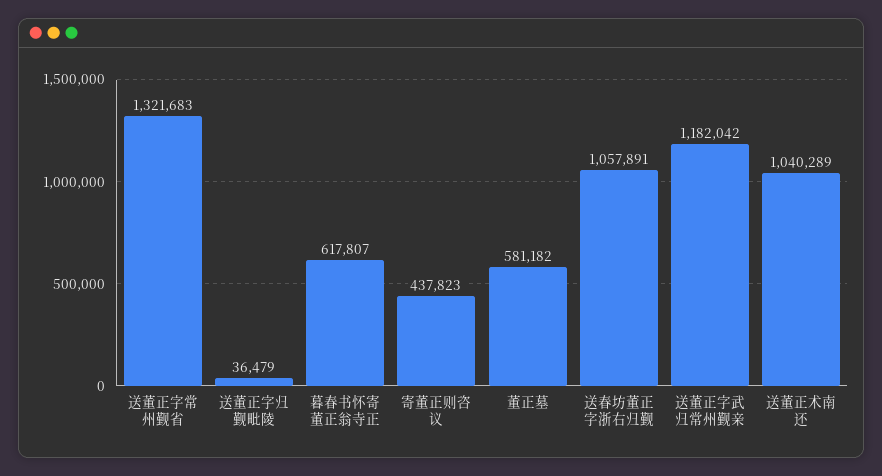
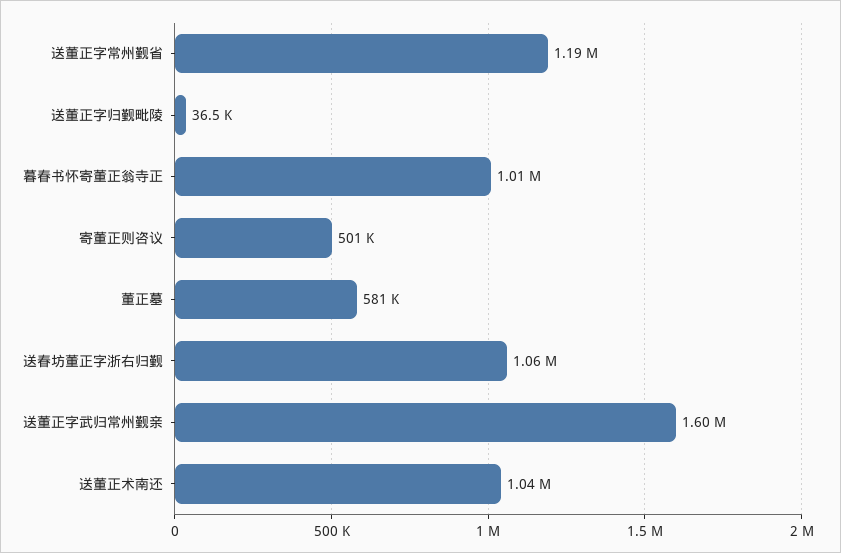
送董正字常州觐省: 1321683 -> 1190000
暮春书怀寄董正翁寺正: 617807 -> 1010000
寄董正则咨议: 437823 -> 501000
送董正字武归常州觐亲: 1182042 -> 1600000

